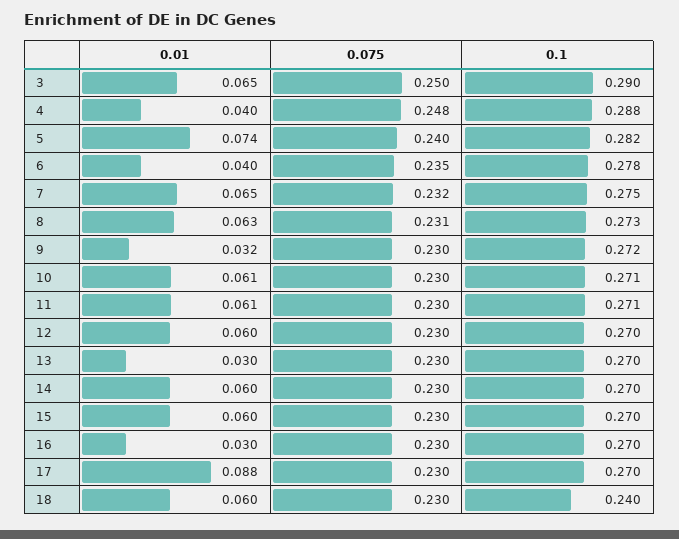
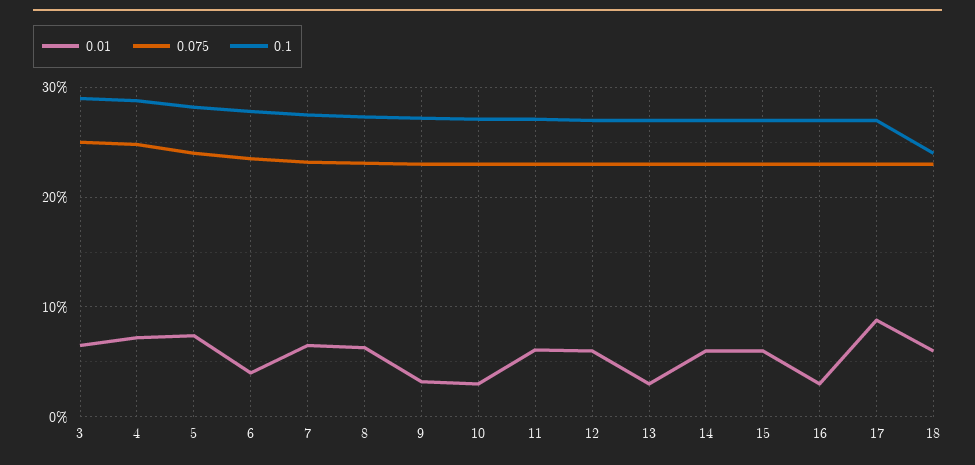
0.01, 4: 0.04 -> 0.07
0.01, 10: 0.061 -> 0.03

